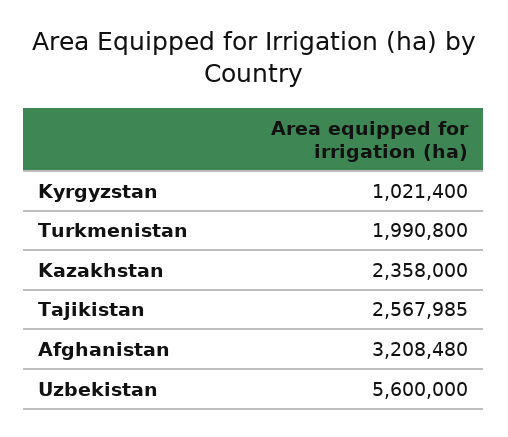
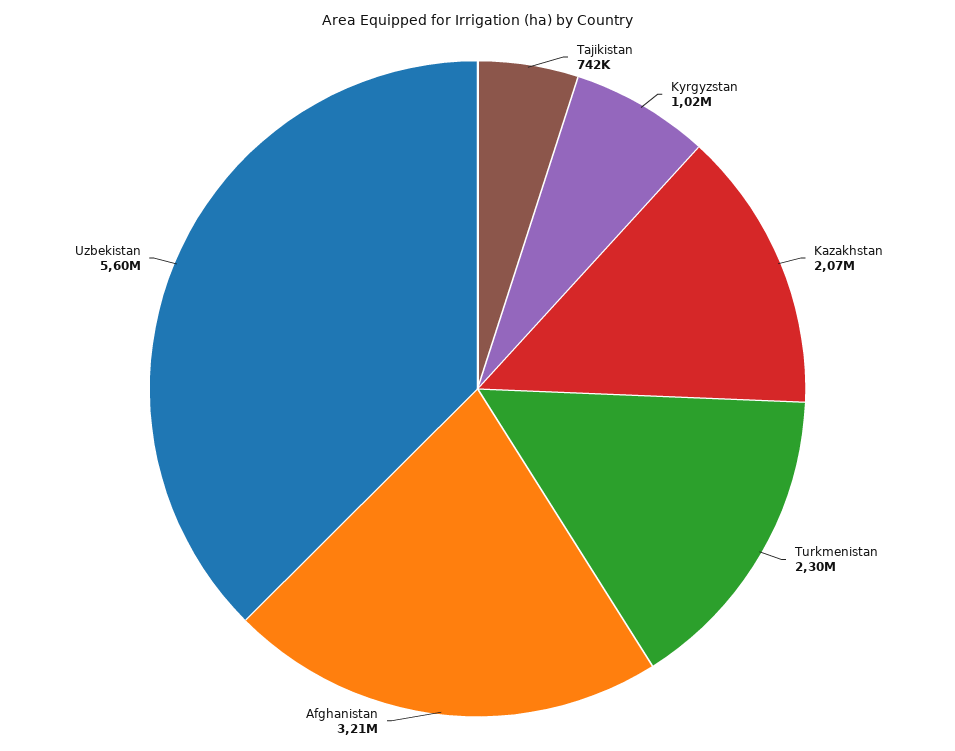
Turkmenistan: 1990800 -> 2300000
Kazakhstan: 2358000 -> 2070000
Tajikistan: 2567985 -> 742000

